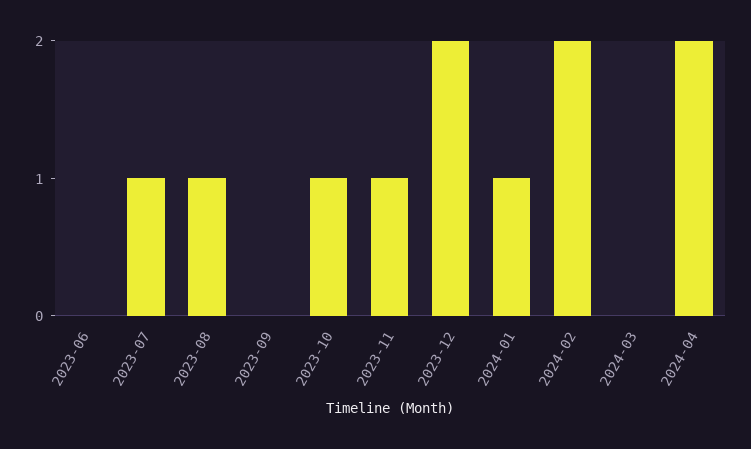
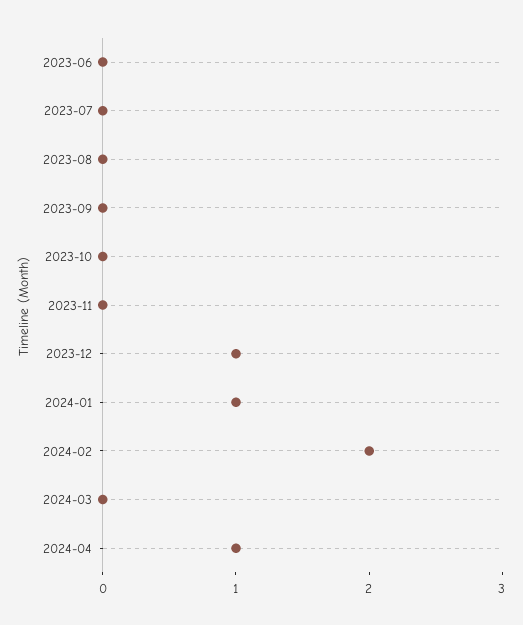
2023-07: 1 -> 0
2023-08: 1 -> 0
2023-10: 1 -> 0
2023-11: 1 -> 0
2023-12: 2 -> 1
2024-04: 2 -> 1

